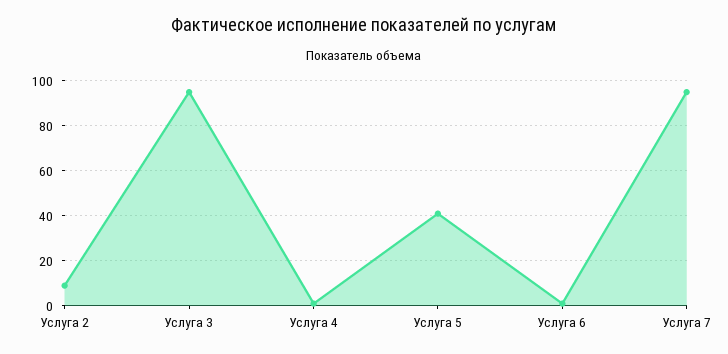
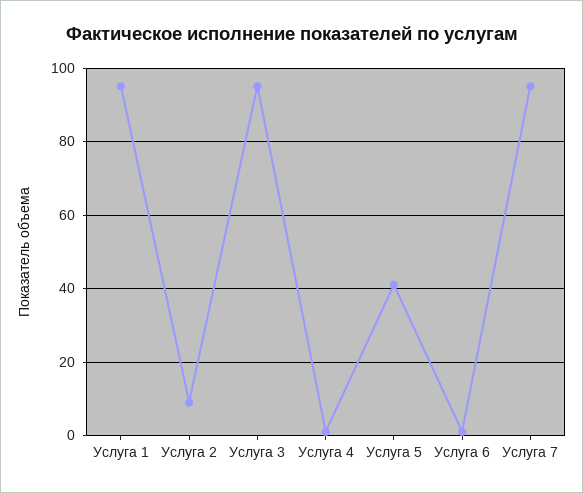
Услуга 1: none -> 95

